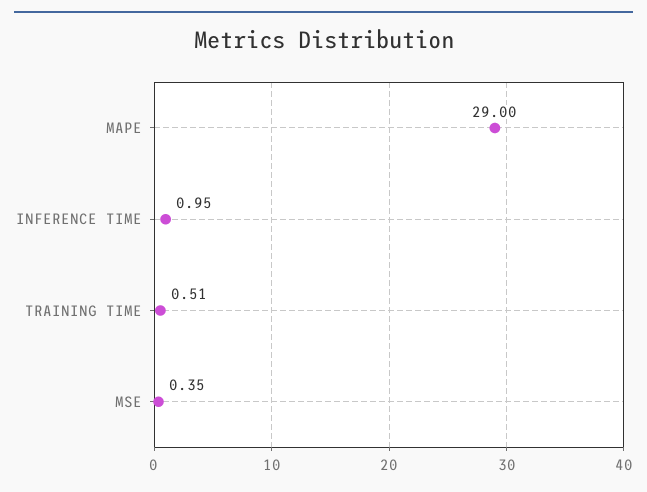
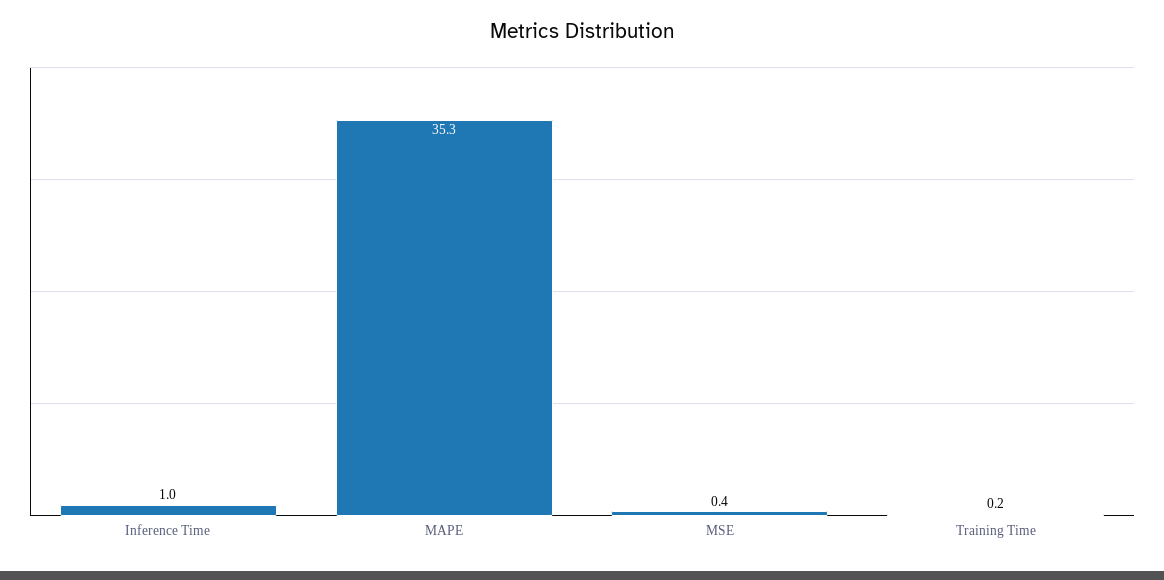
MAPE: 29 -> 35.3
TRAINING TIME: 0.51 -> 0.2

